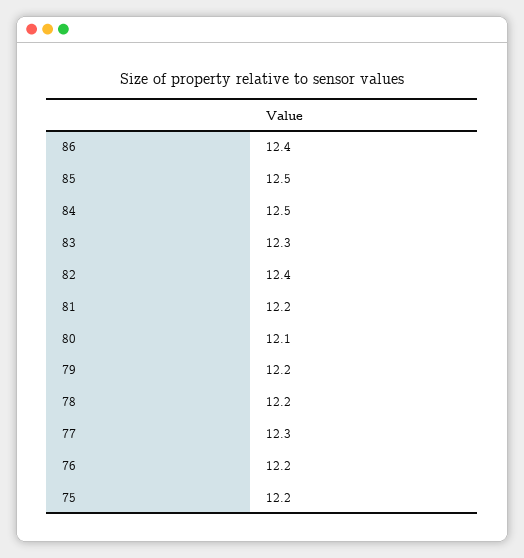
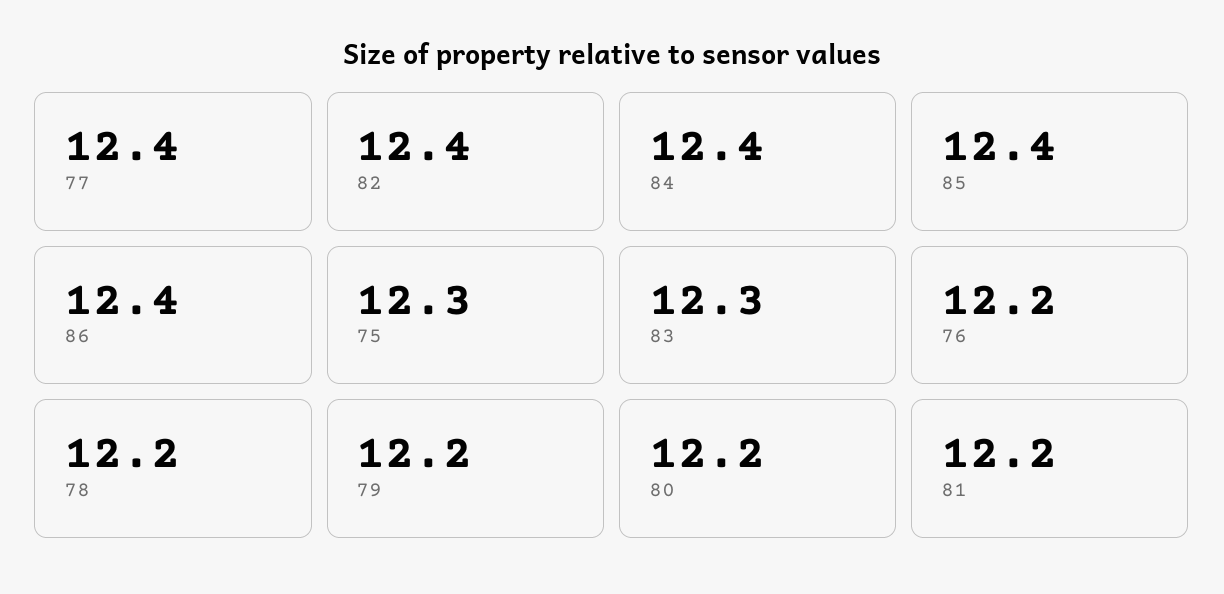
85: 12.5 -> 12.4
84: 12.5 -> 12.4
80: 12.1 -> 12.2
77: 12.3 -> 12.4
75: 12.2 -> 12.3

